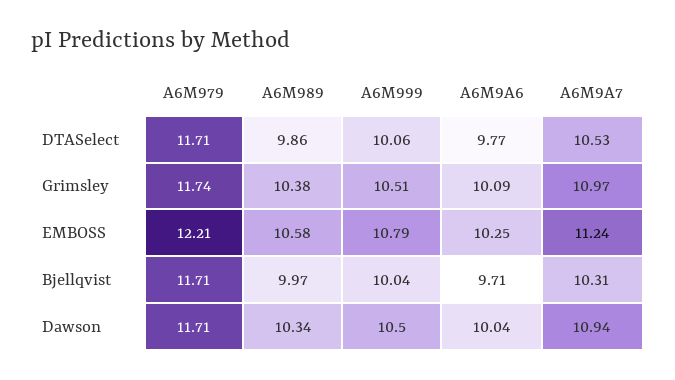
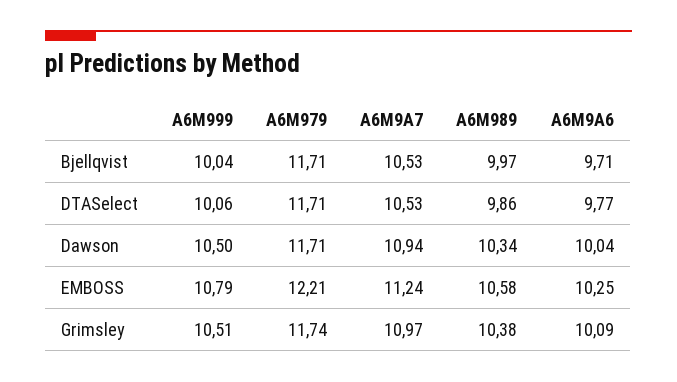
A6M9A7, Bjellqvist: 10.31 -> 10.53

